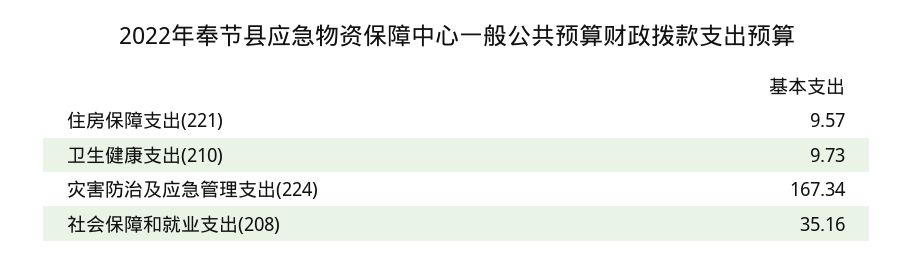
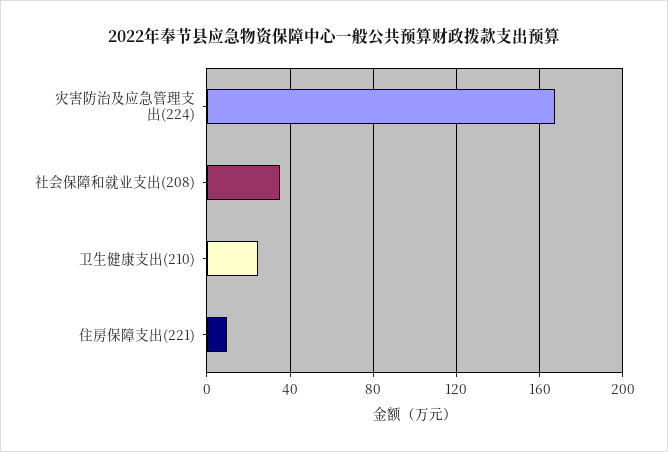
卫生健康支出(210): 9.73 -> 25

